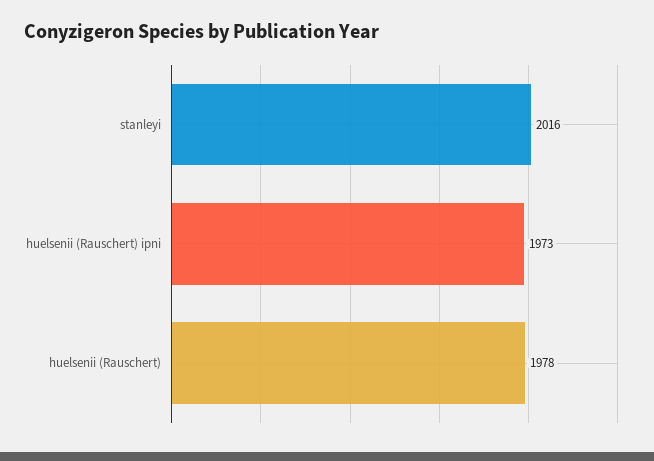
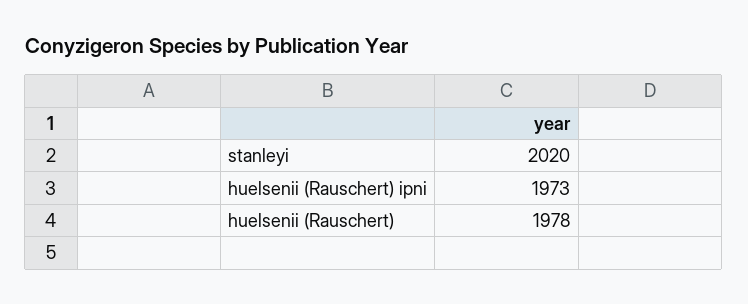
stanleyi: 2016 -> 2020

